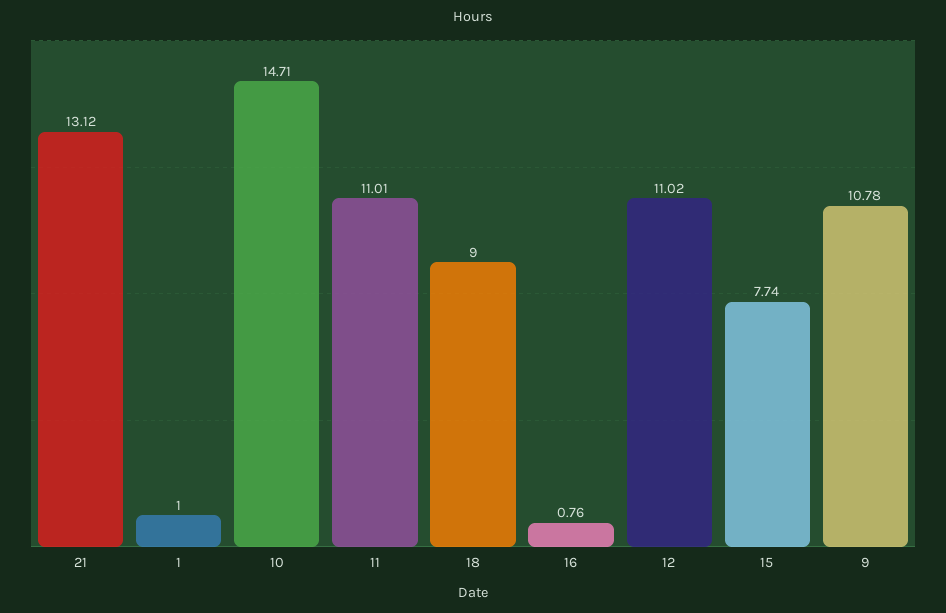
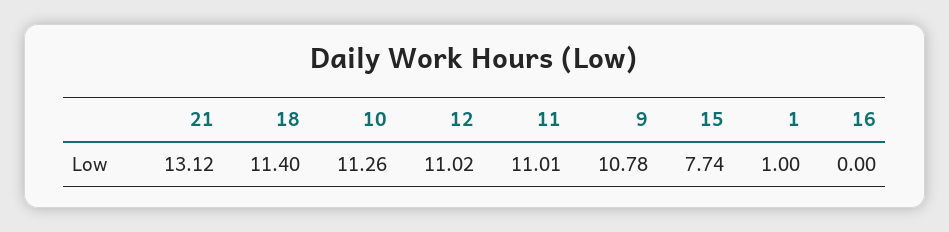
10: 14.71 -> 11.26
18: 9 -> 11.4
16: 0.76 -> 0

